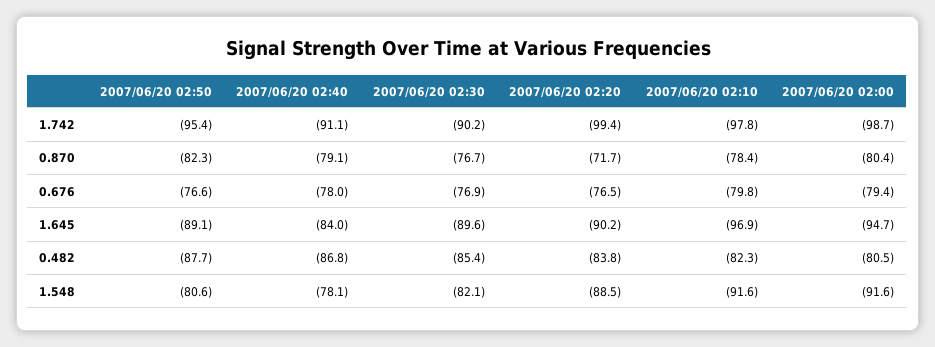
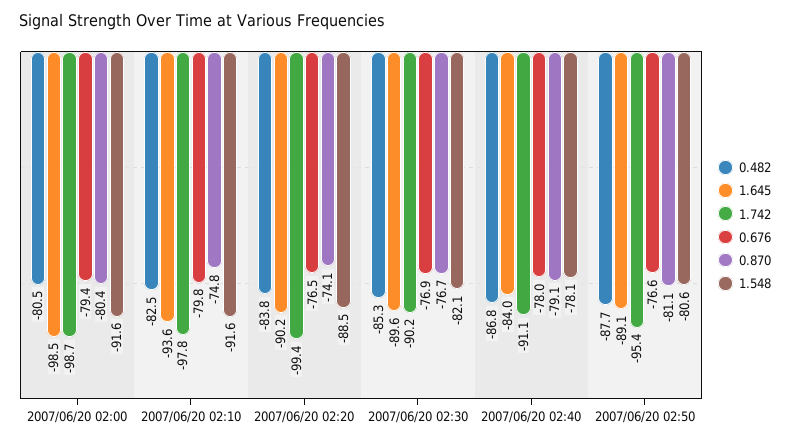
0.870, 2007/06/20 02:50: -82.3 -> -81.1
0.870, 2007/06/20 02:20: -71.7 -> -74.1
0.870, 2007/06/20 02:10: -78.4 -> -74.8
1.645, 2007/06/20 02:10: -96.9 -> -93.6
1.645, 2007/06/20 02:00: -94.7 -> -98.5
0.482, 2007/06/20 02:30: -85.4 -> -85.3
0.482, 2007/06/20 02:10: -82.3 -> -82.5

